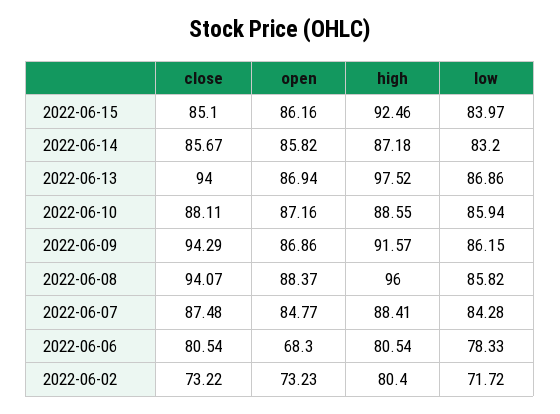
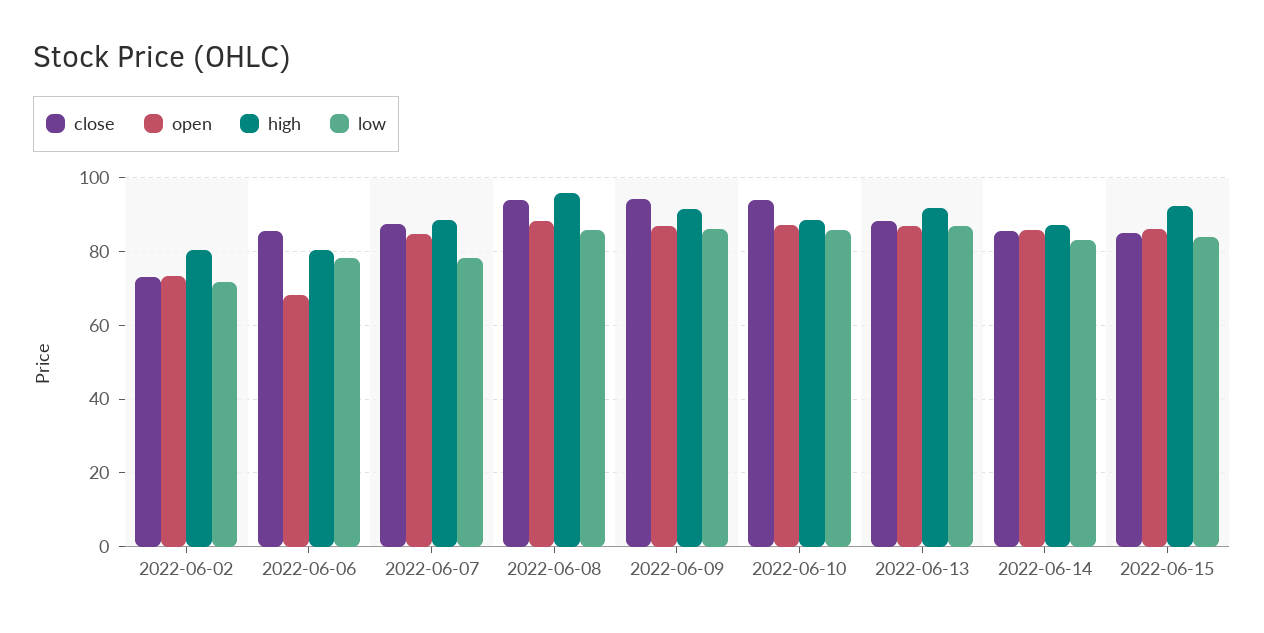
close, 2022-06-13: 94 -> 88
high, 2022-06-13: 97.52 -> 92
close, 2022-06-10: 88.11 -> 94
low, 2022-06-07: 84.28 -> 78
close, 2022-06-06: 80.54 -> 86

